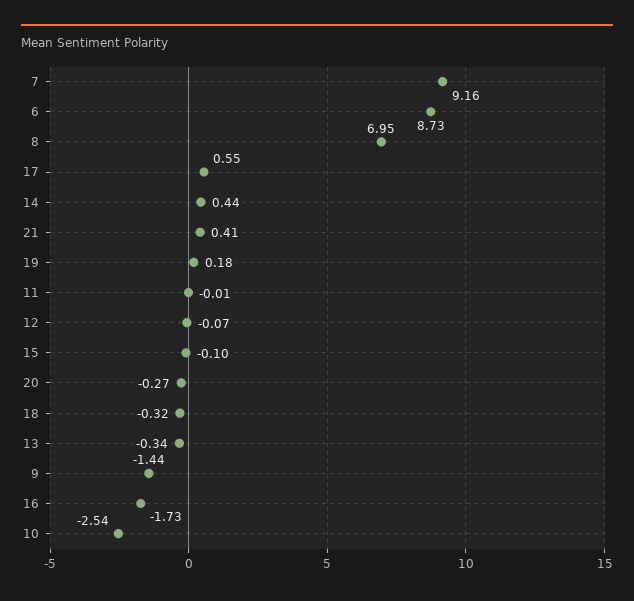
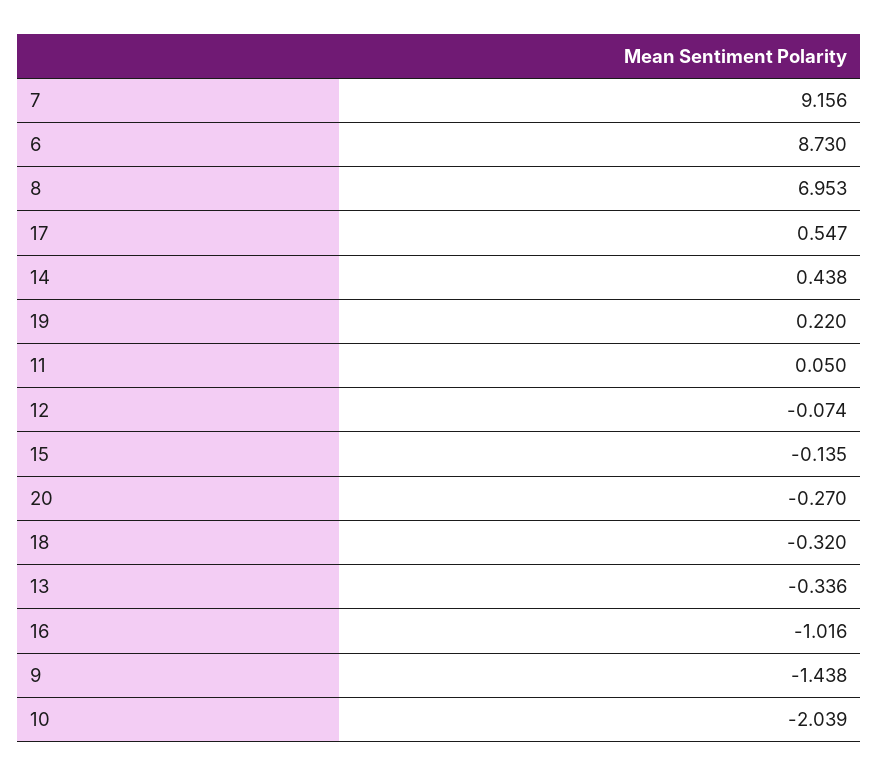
21: 0.41 -> none
19: 0.18 -> 0.22
11: -0.01 -> 0.05
15: -0.1 -> -0.135
16: -1.73 -> -1.016
10: -2.54 -> -2.039

